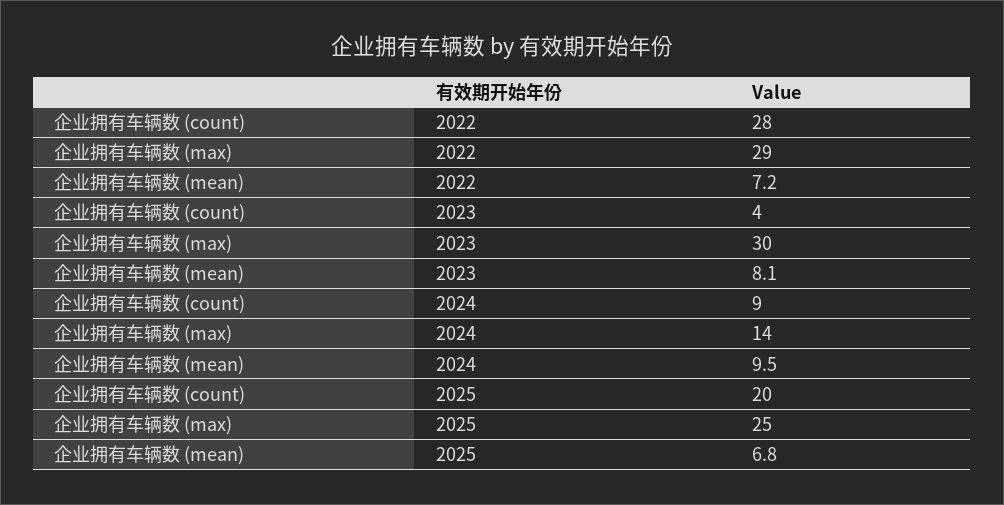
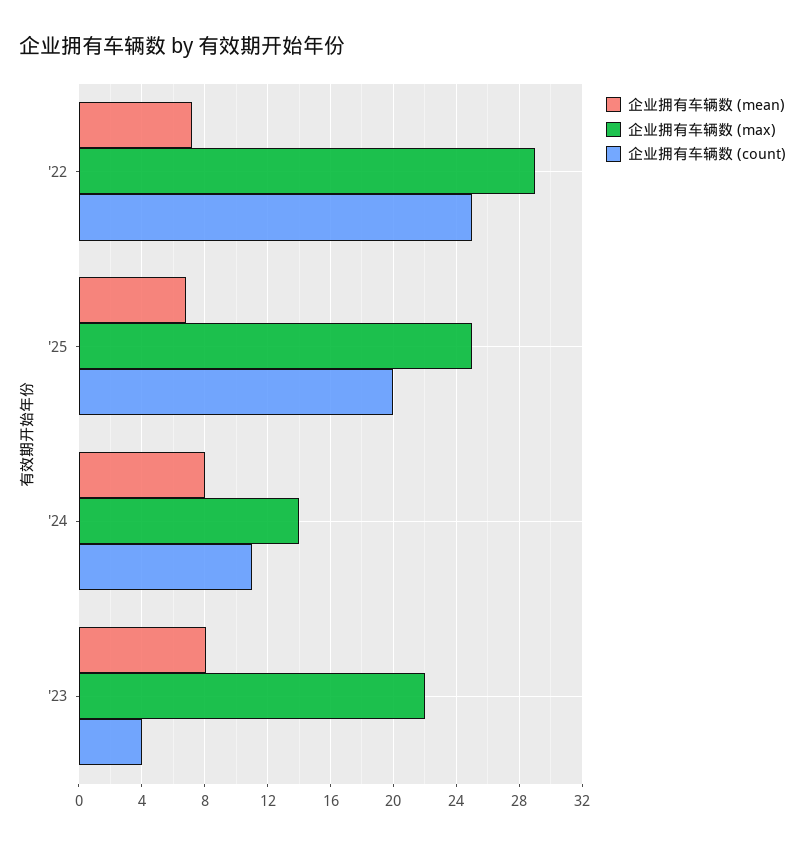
企业拥有车辆数 (count), 2022: 28 -> 25
企业拥有车辆数 (max), 2023: 30 -> 22
企业拥有车辆数 (count), 2024: 9 -> 11
企业拥有车辆数 (mean), 2024: 9.5 -> 8

